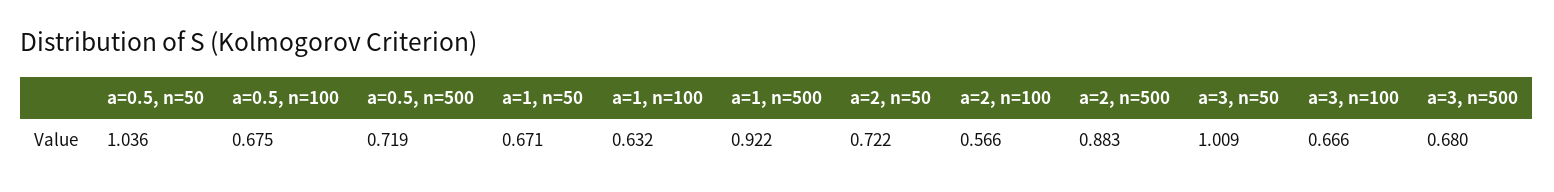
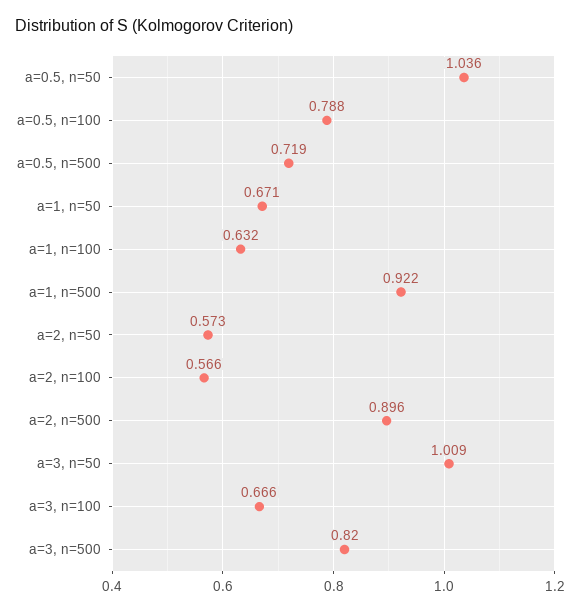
a=0.5, n=100: 0.675 -> 0.788
a=2, n=50: 0.722 -> 0.573
a=2, n=500: 0.883 -> 0.896
a=3, n=500: 0.68 -> 0.82

